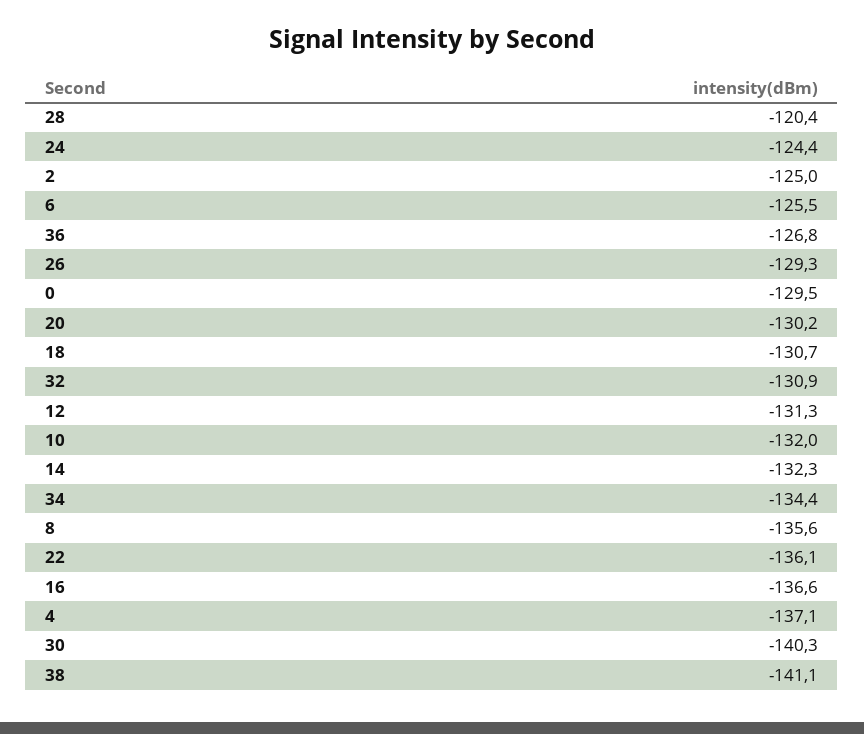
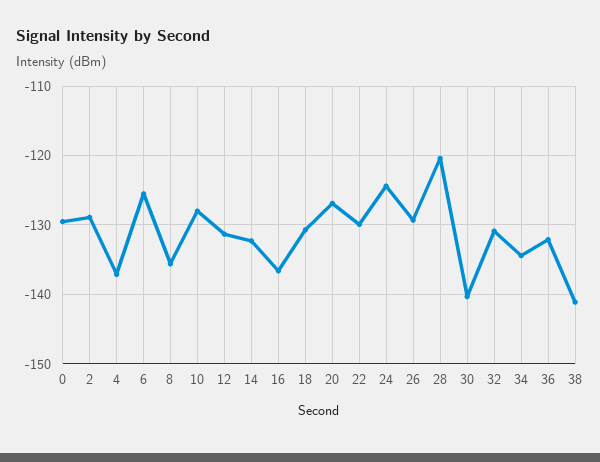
2: -125 -> -129
36: -126.8 -> -132
20: -130.2 -> -127
10: -132 -> -128
22: -136.1 -> -130

